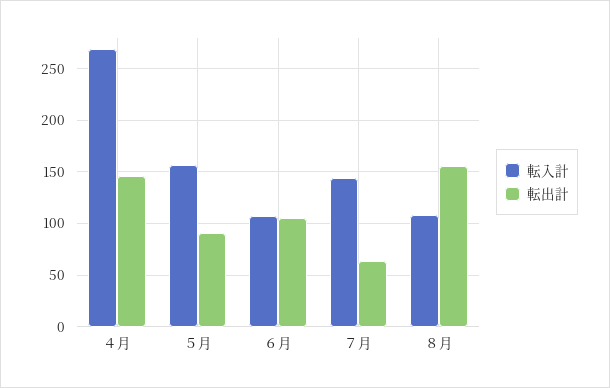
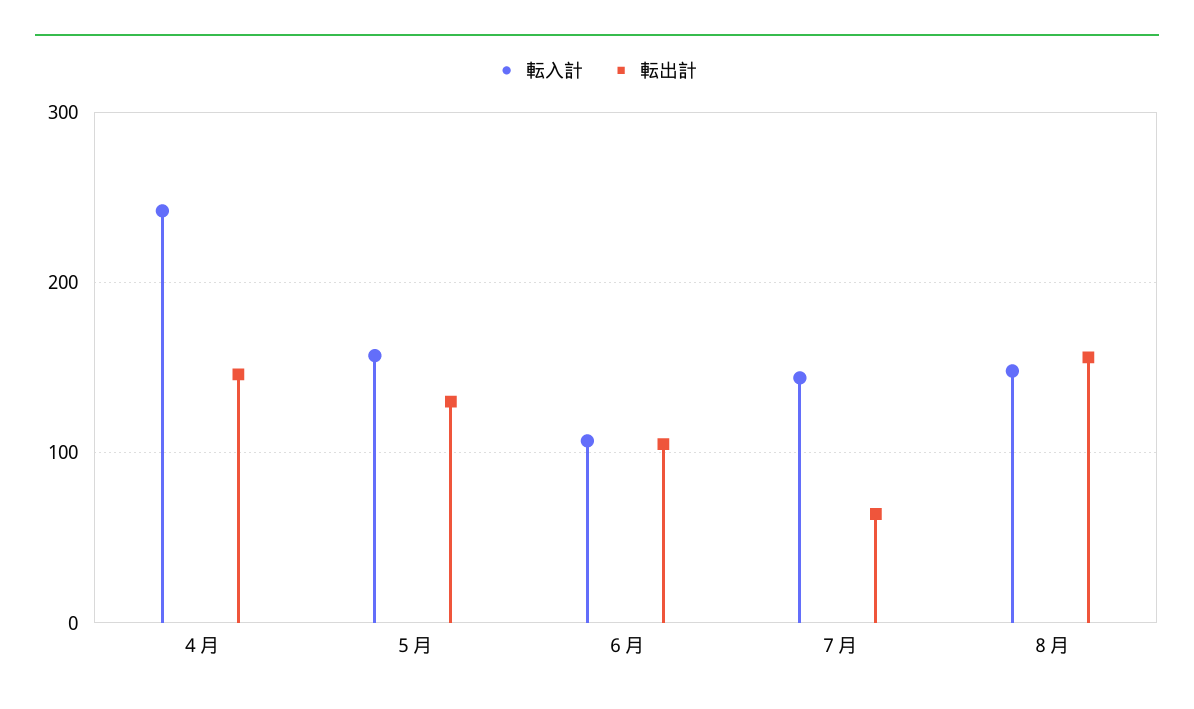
転入計, ４月: 270 -> 240
転出計, ５月: 90 -> 130
転入計, ８月: 110 -> 150

